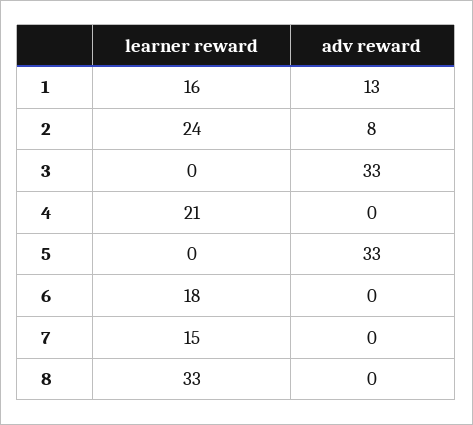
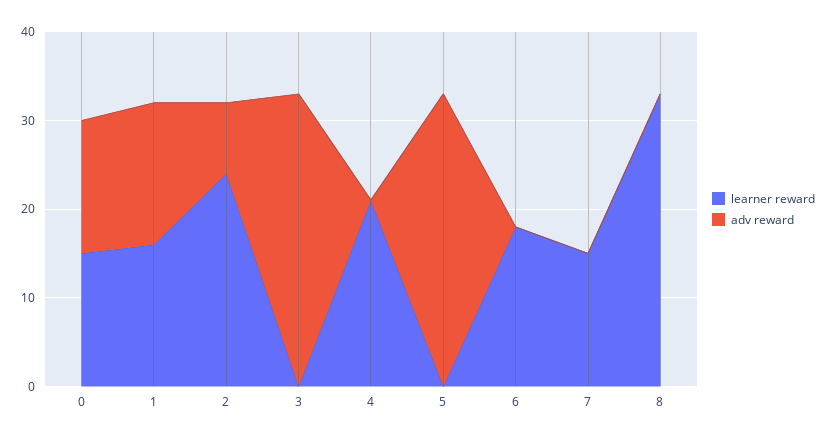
adv reward, 1: 13 -> 16
learner reward, 0: none -> 15
adv reward, 0: none -> 15

